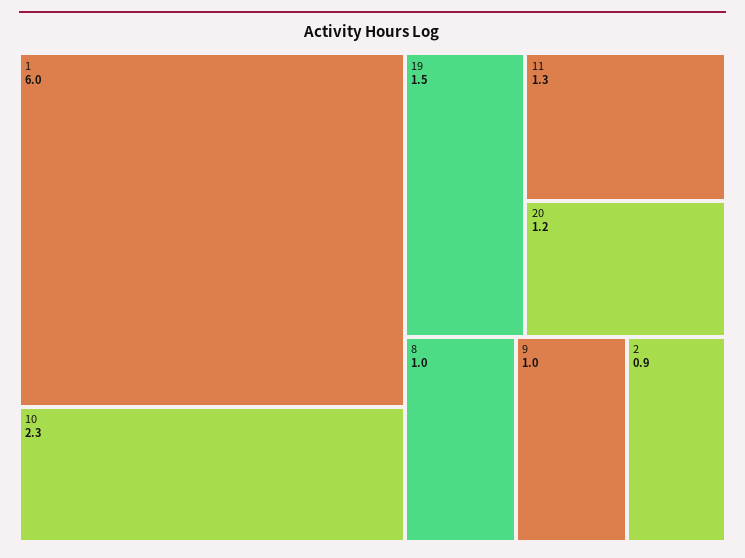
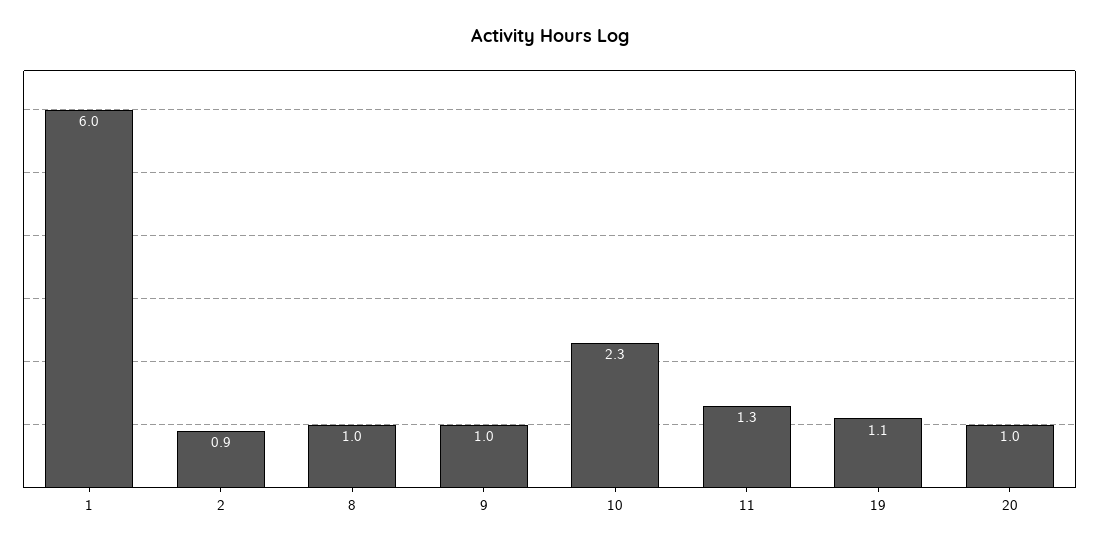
19: 1.5 -> 1.1
20: 1.2 -> 1

